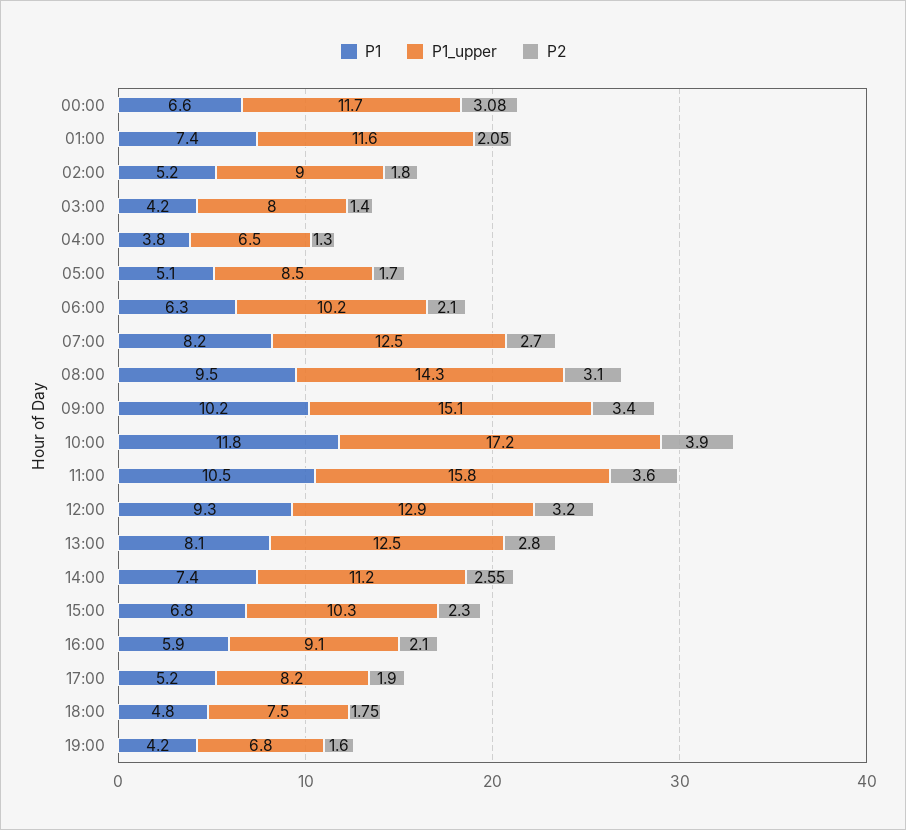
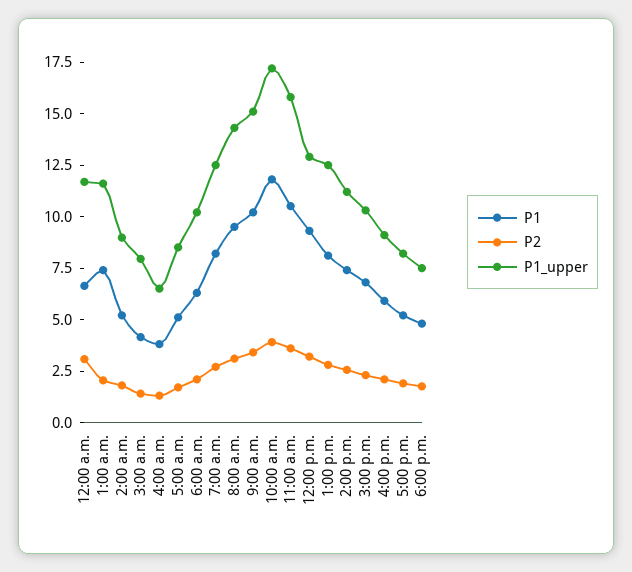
P1, 19:00: 4.2 -> none
P1_upper, 19:00: 6.8 -> none
P2, 19:00: 1.6 -> none

